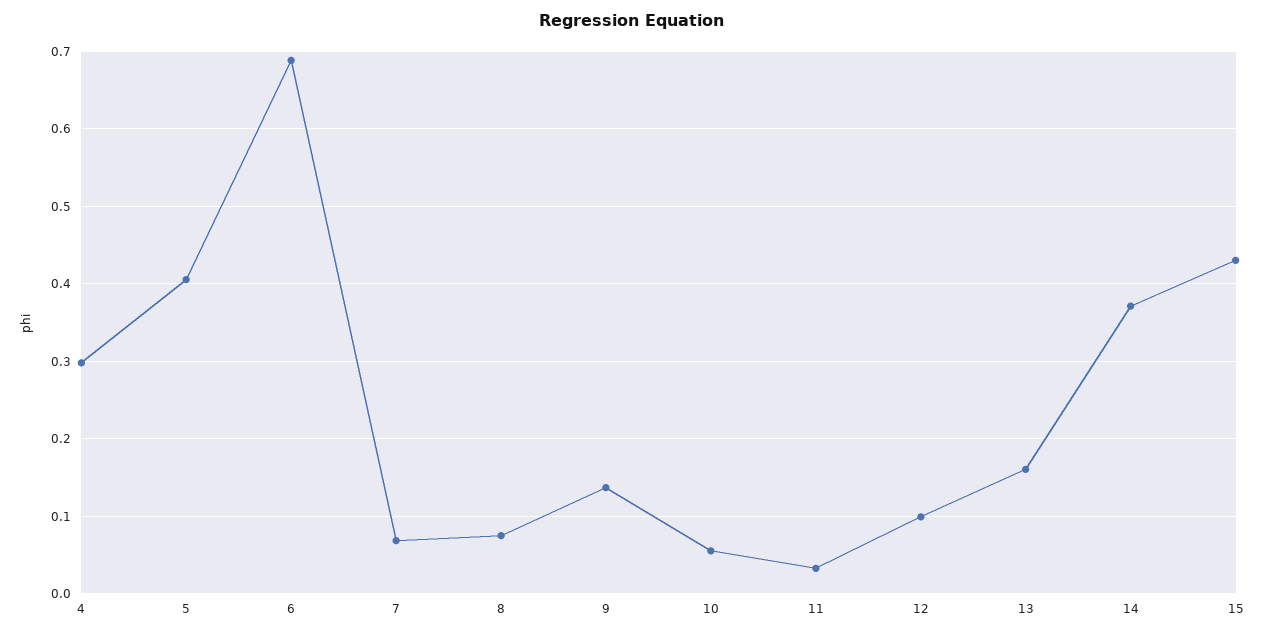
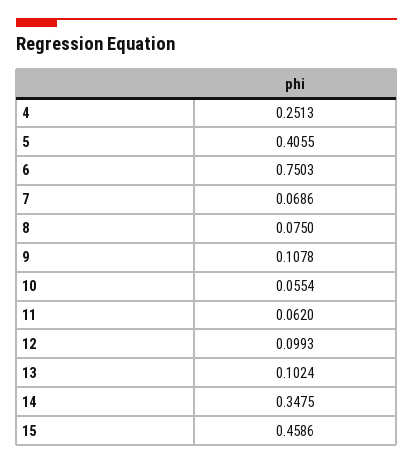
4: 0.3 -> 0.2513
6: 0.69 -> 0.7503
9: 0.14 -> 0.1078
11: 0.03 -> 0.062
13: 0.16 -> 0.1024
14: 0.37 -> 0.3475
15: 0.43 -> 0.4586

